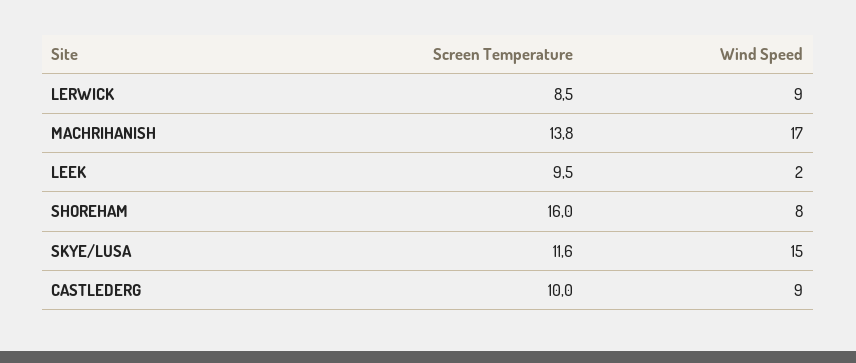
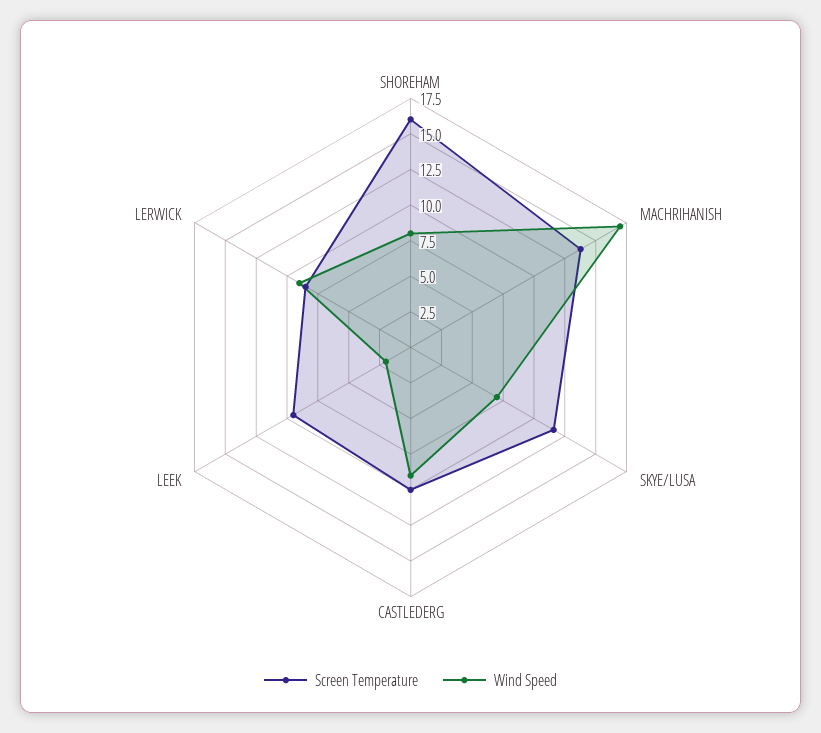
Wind Speed, SKYE/LUSA: 15 -> 7.5

